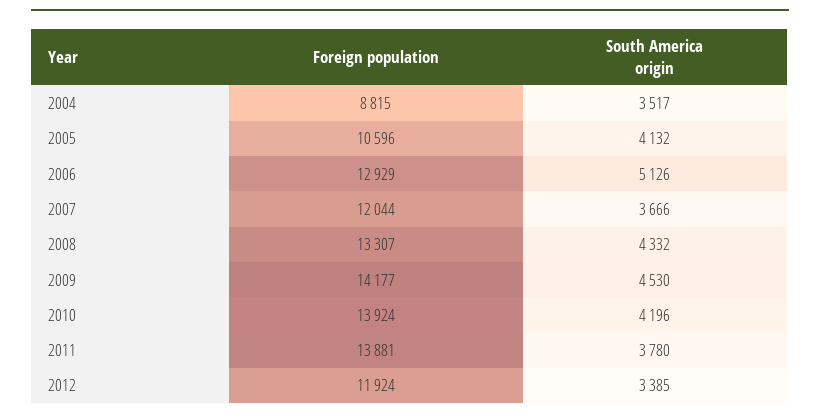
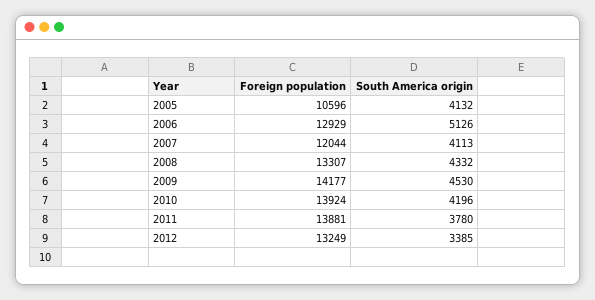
Foreign population, 2004: 8815 -> none
South America origin, 2004: 3517 -> none
South America origin, 2007: 3666 -> 4113
Foreign population, 2012: 11924 -> 13249

